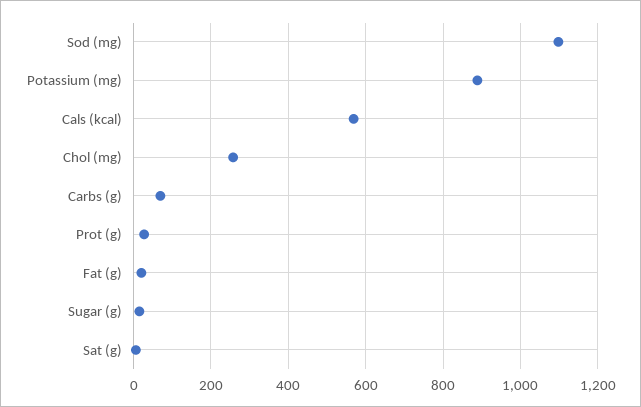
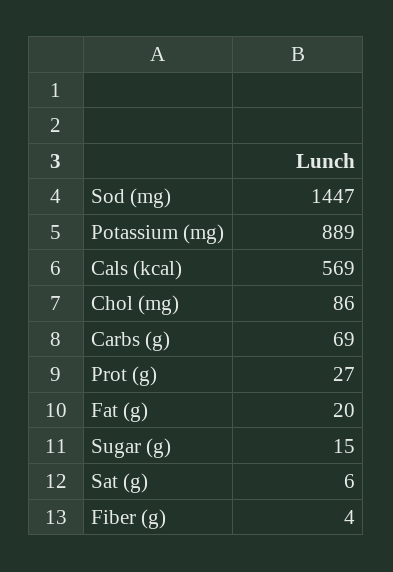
Sod (mg): 1100 -> 1447
Chol (mg): 260 -> 86
Fiber (g): none -> 4

